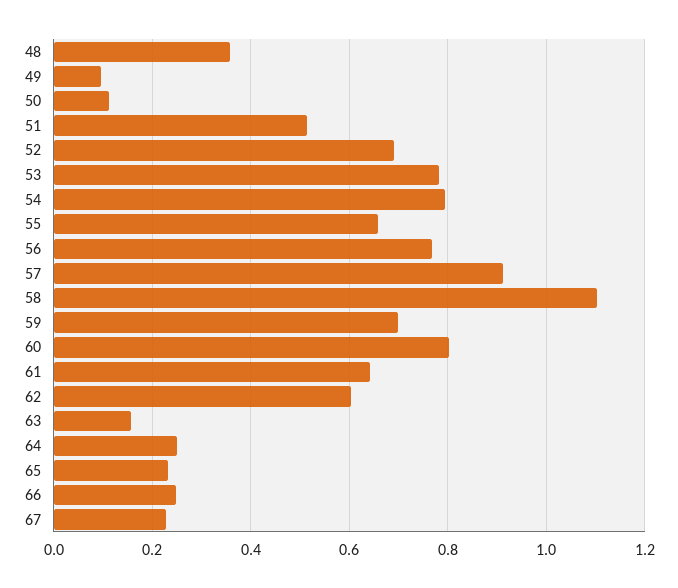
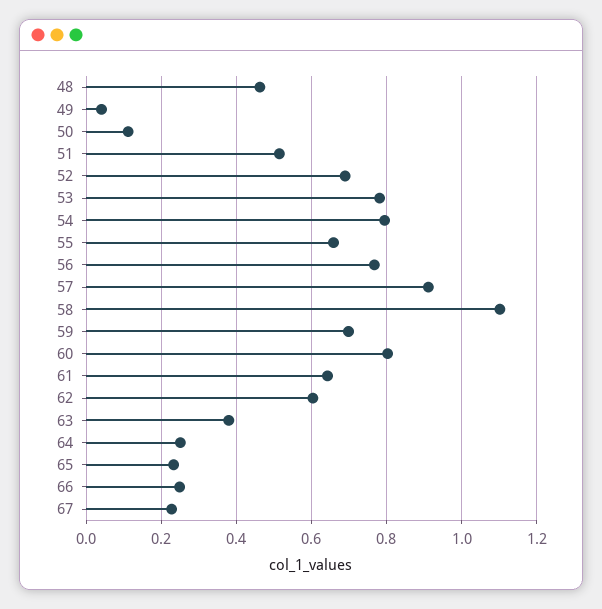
48: 0.36 -> 0.46
49: 0.1 -> 0.04
63: 0.16 -> 0.38

